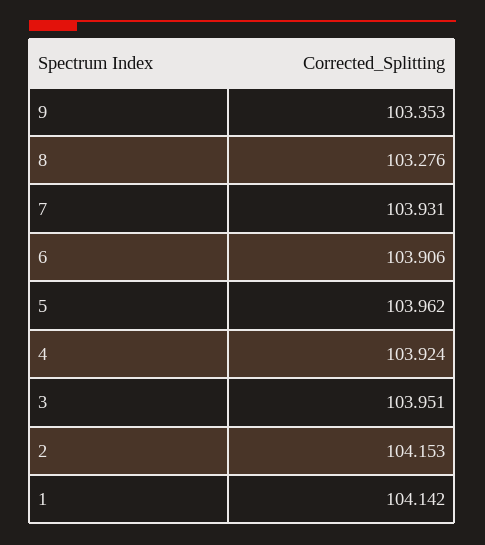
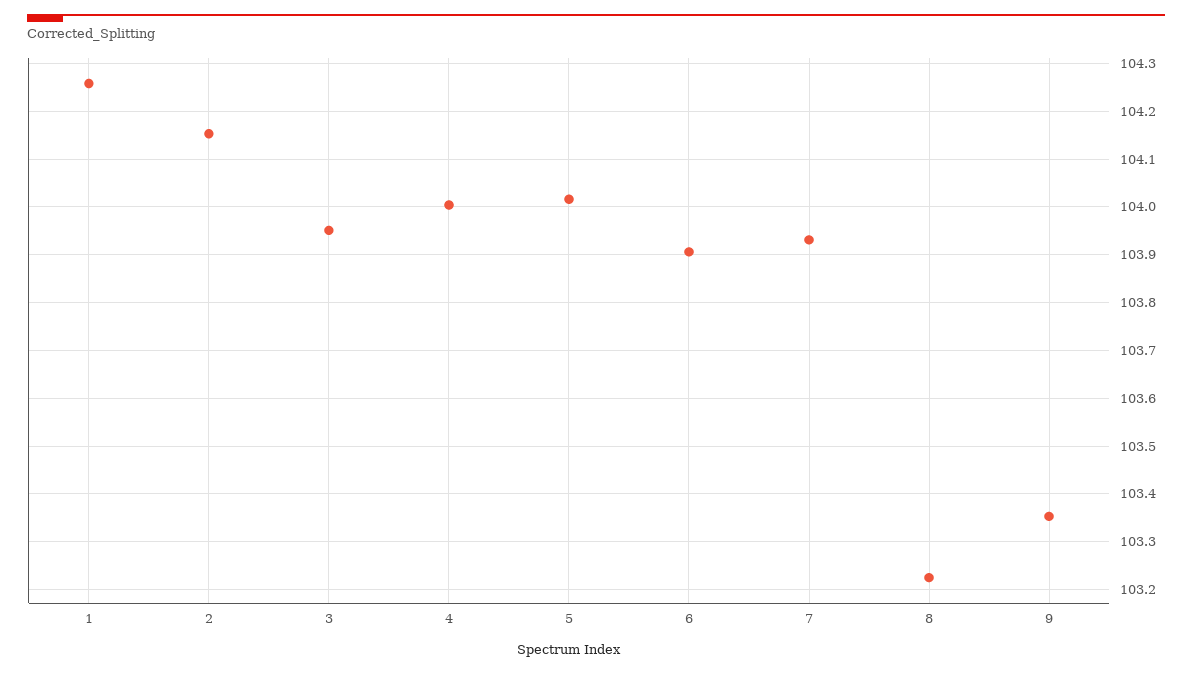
8: 103.276 -> 103.22
5: 103.962 -> 104.02
4: 103.924 -> 104
1: 104.142 -> 104.26

